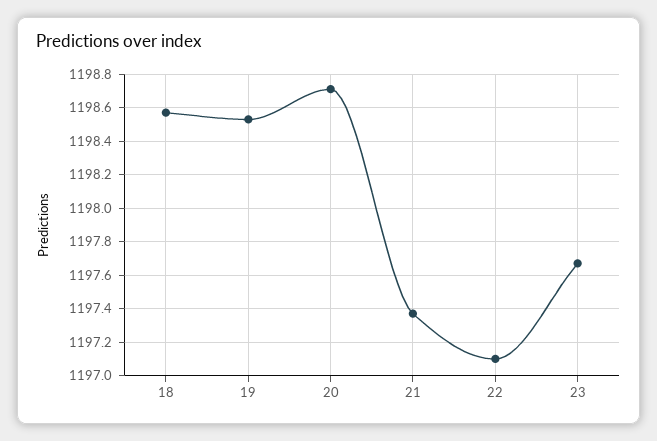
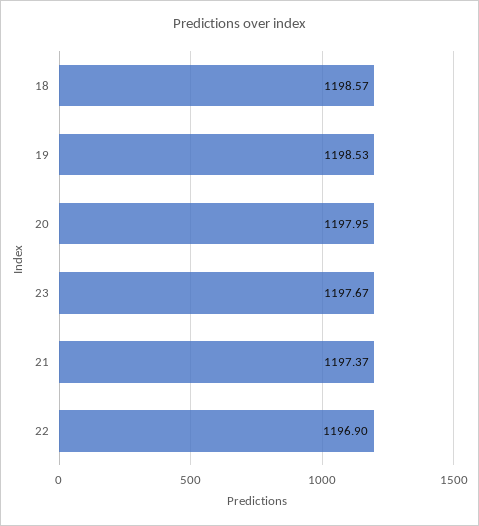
20: 1198.7 -> 1197.95
22: 1197.1 -> 1196.9

